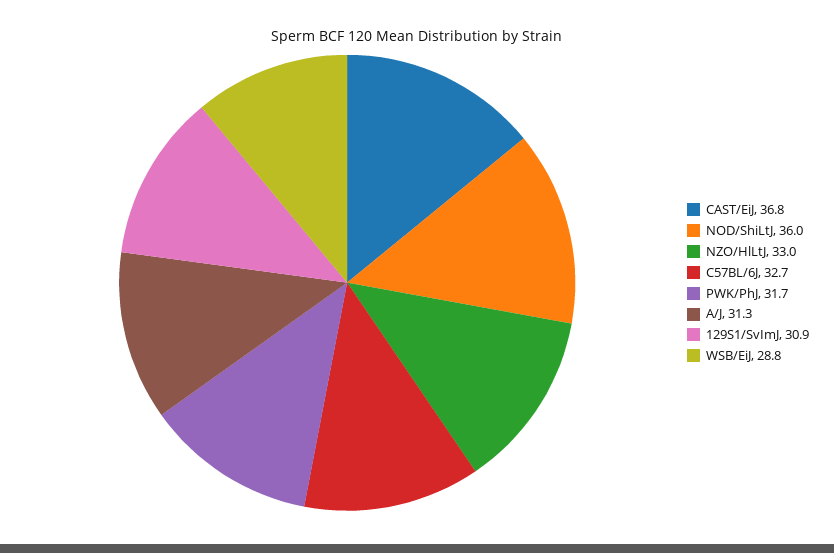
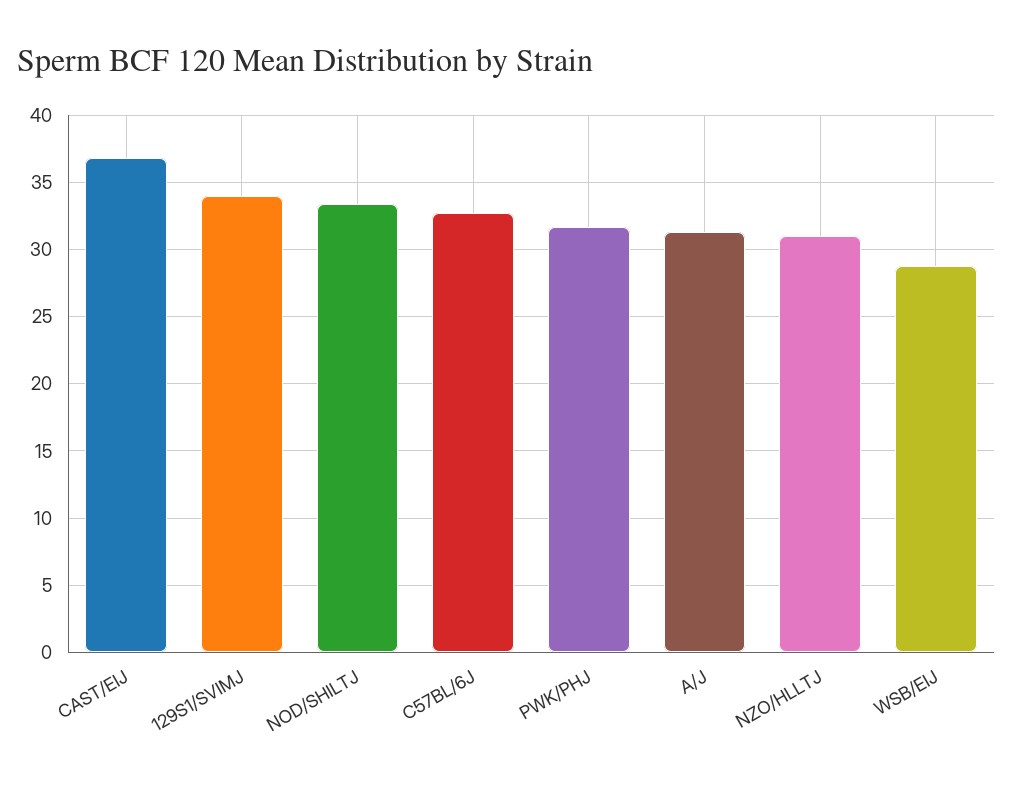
NOD/ShiLtJ: 36 -> 33.5
NZO/HlLtJ: 33 -> 31
129S1/SvImJ: 30.9 -> 34

